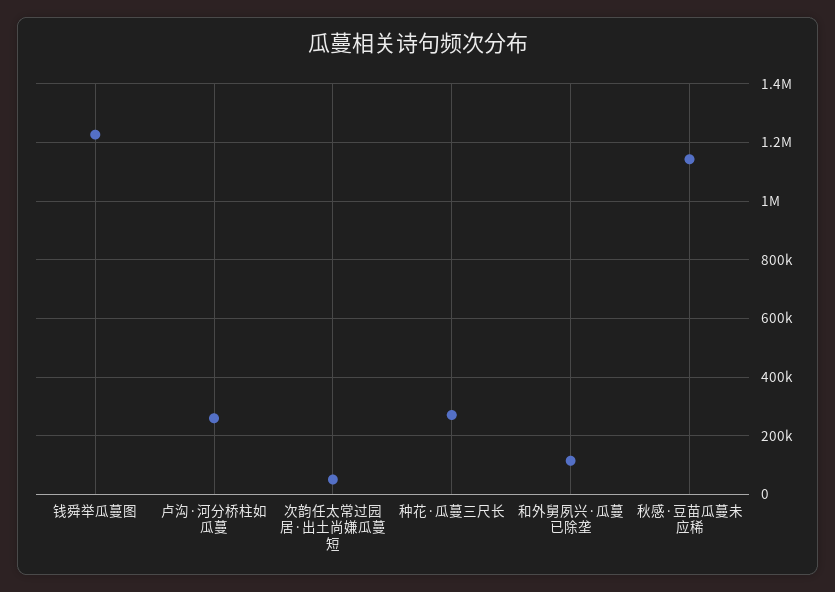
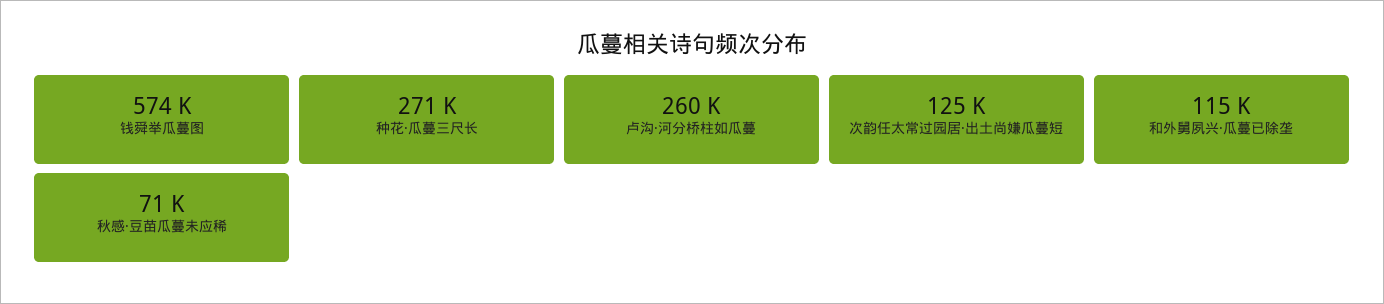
钱舜举瓜蔓图: 1225000 -> 574000
次韵任太常过园居·出土尚嫌瓜蔓短: 50000 -> 125000
秋感·豆苗瓜蔓未应稀: 1150000 -> 71000

